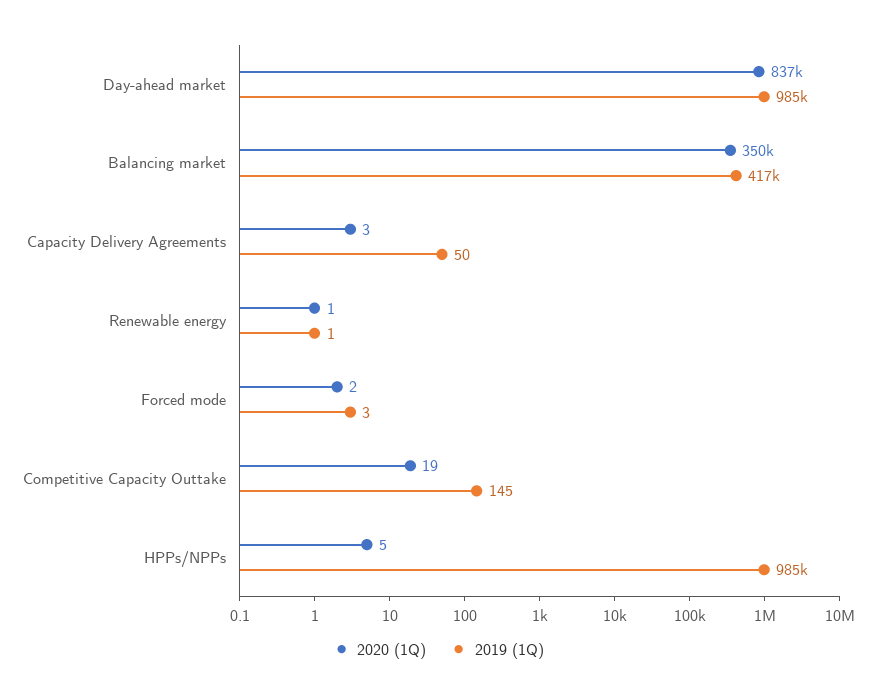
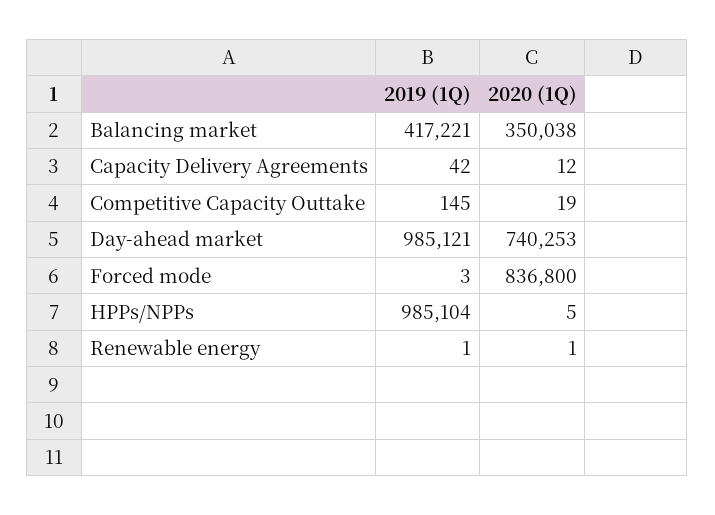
2020 (1Q), Day-ahead market: 837000 -> 740253
2020 (1Q), Capacity Delivery Agreements: 3 -> 12
2019 (1Q), Capacity Delivery Agreements: 50 -> 42
2020 (1Q), Forced mode: 2 -> 836800

